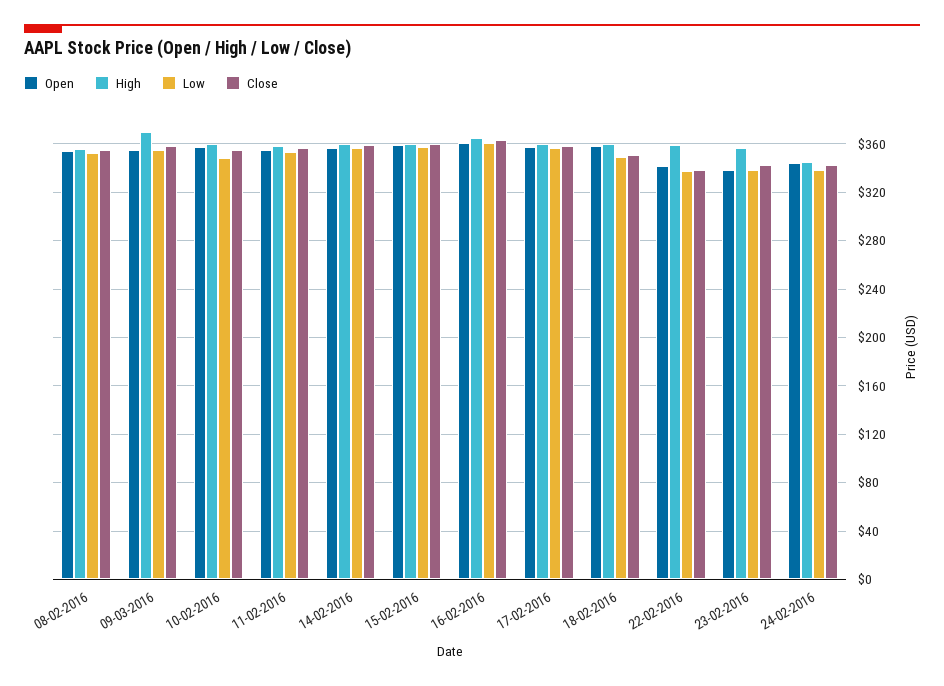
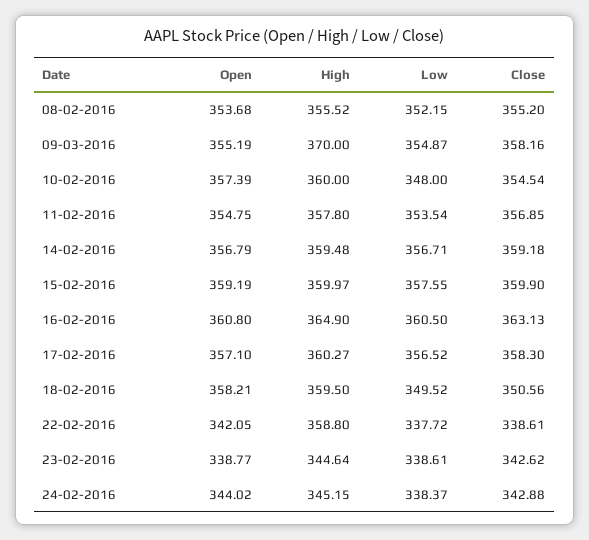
High, 23-02-2016: 355 -> 344.64

